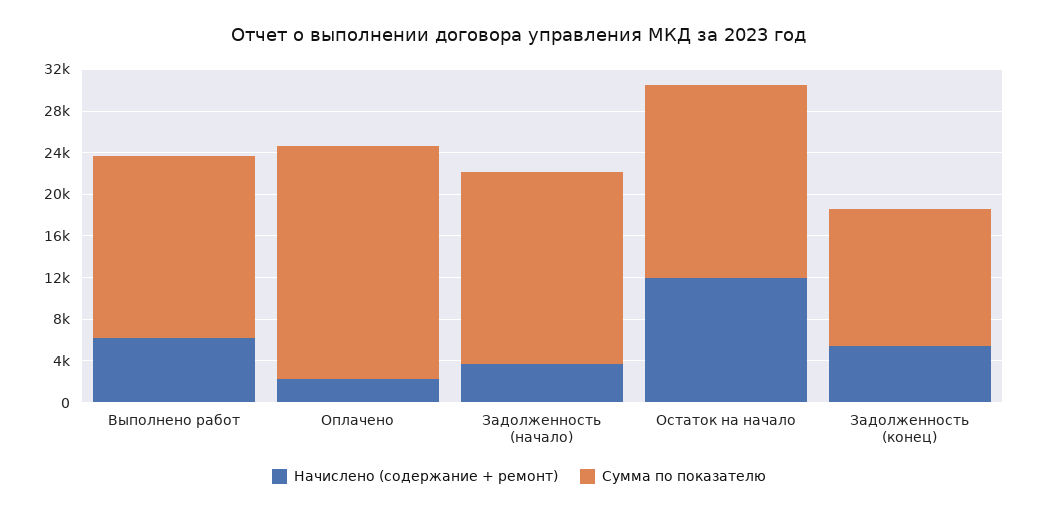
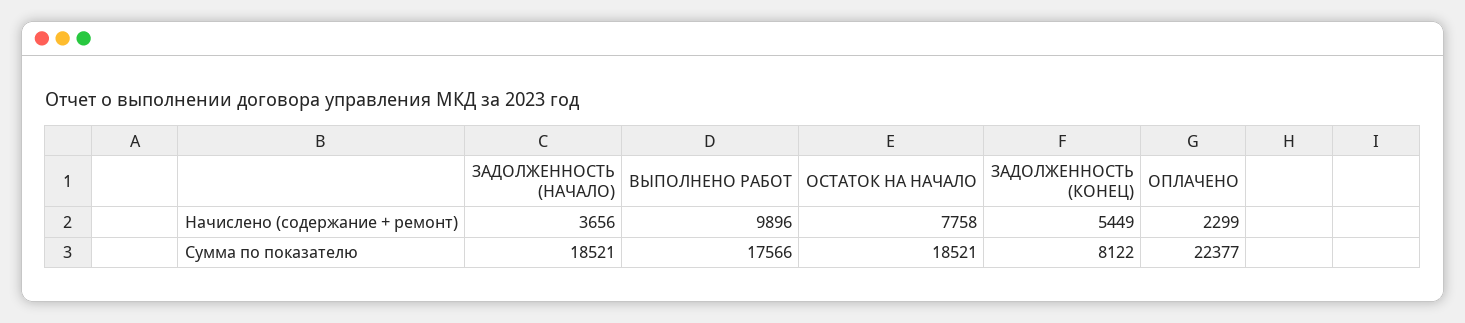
Начислено (содержание + ремонт), Выполнено работ: 6000 -> 9896
Начислено (содержание + ремонт), Остаток на начало: 12000 -> 7758
Сумма по показателю, Задолженность (конец): 13000 -> 8122

